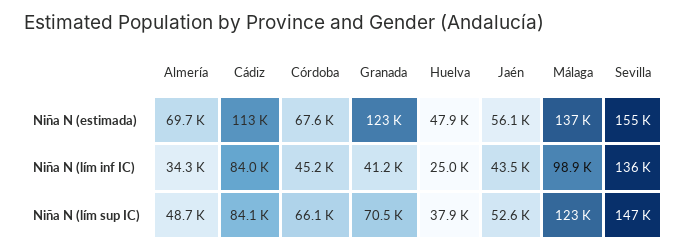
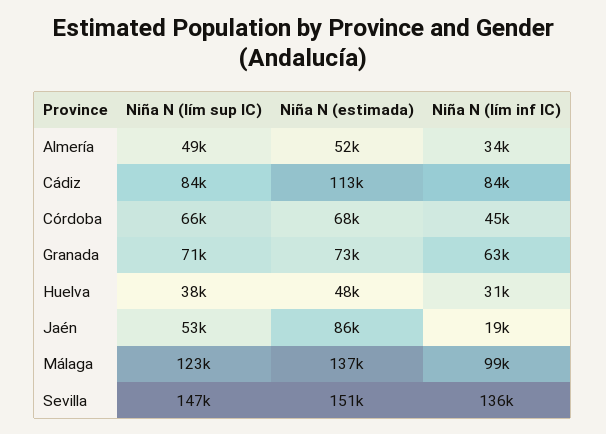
Almería, Niña N (estimada): 69700 -> 52000
Granada, Niña N (estimada): 123000 -> 73000
Jaén, Niña N (estimada): 56100 -> 86000
Sevilla, Niña N (estimada): 155000 -> 151000
Granada, Niña N (lím inf IC): 41200 -> 63000
Huelva, Niña N (lím inf IC): 25000 -> 31000
Jaén, Niña N (lím inf IC): 43500 -> 19000

